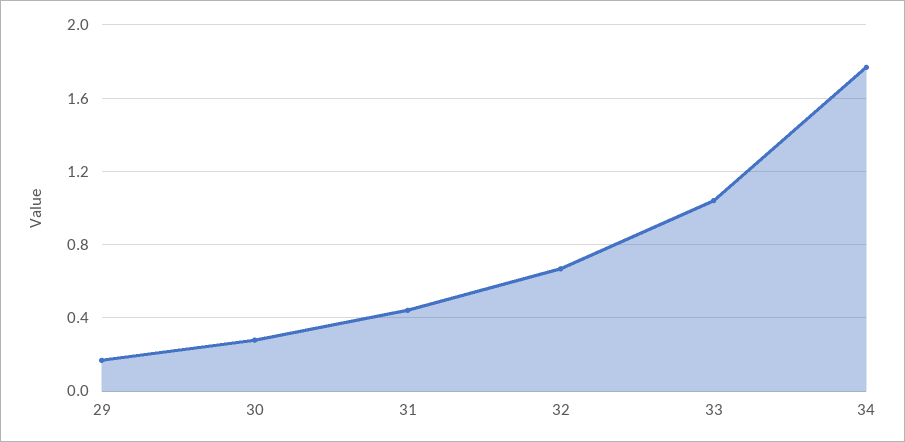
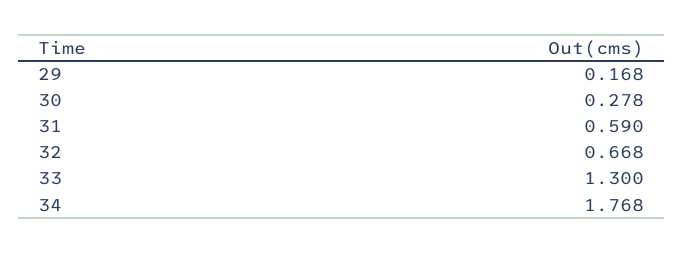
31: 0.45 -> 0.59
33: 1.05 -> 1.3

